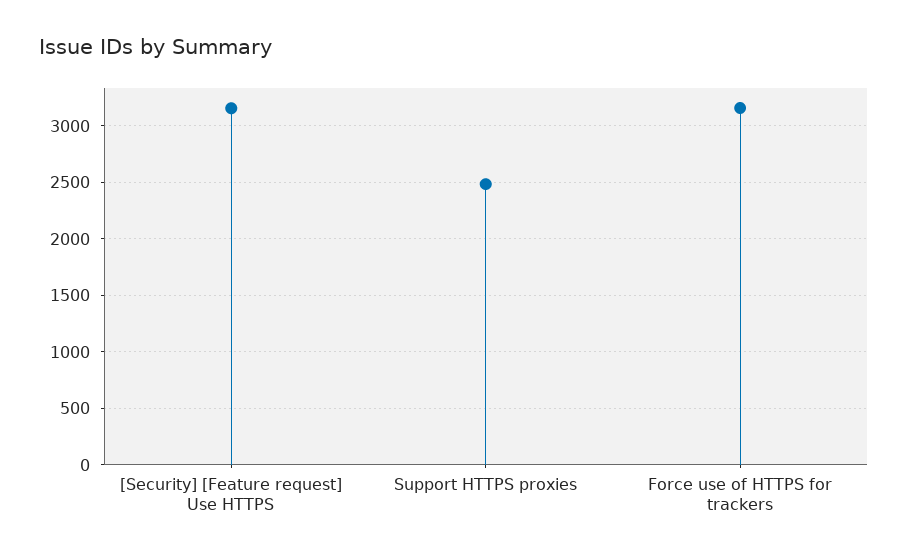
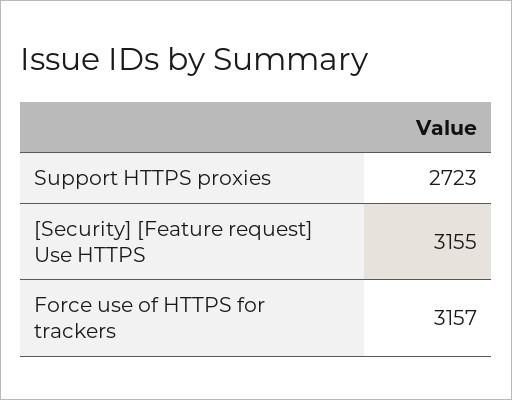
Support HTTPS proxies: 2500 -> 2723

